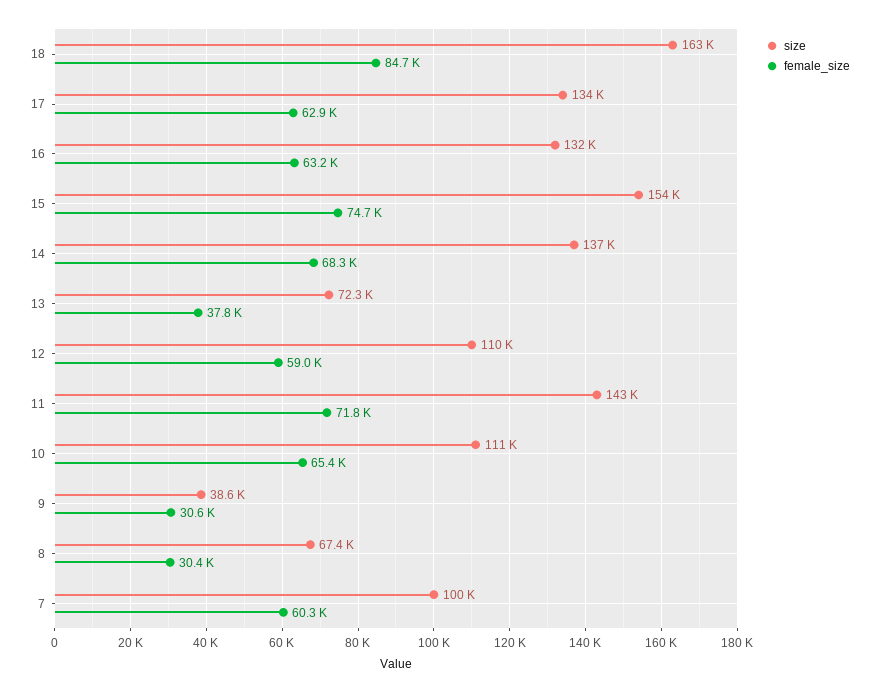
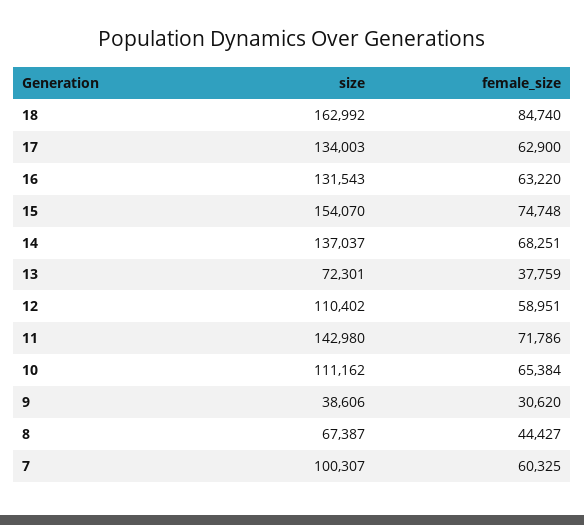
female_size, 8: 30400 -> 44427

